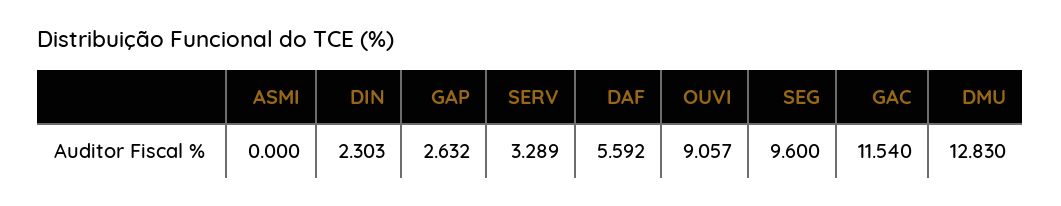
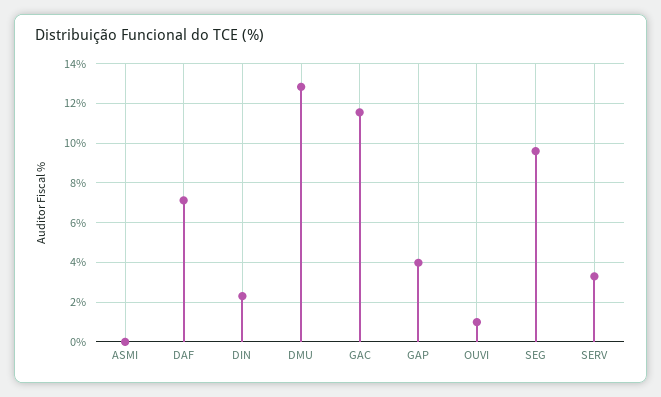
GAP: 2.632 -> 4
DAF: 5.592 -> 7
OUVI: 9.057 -> 1

